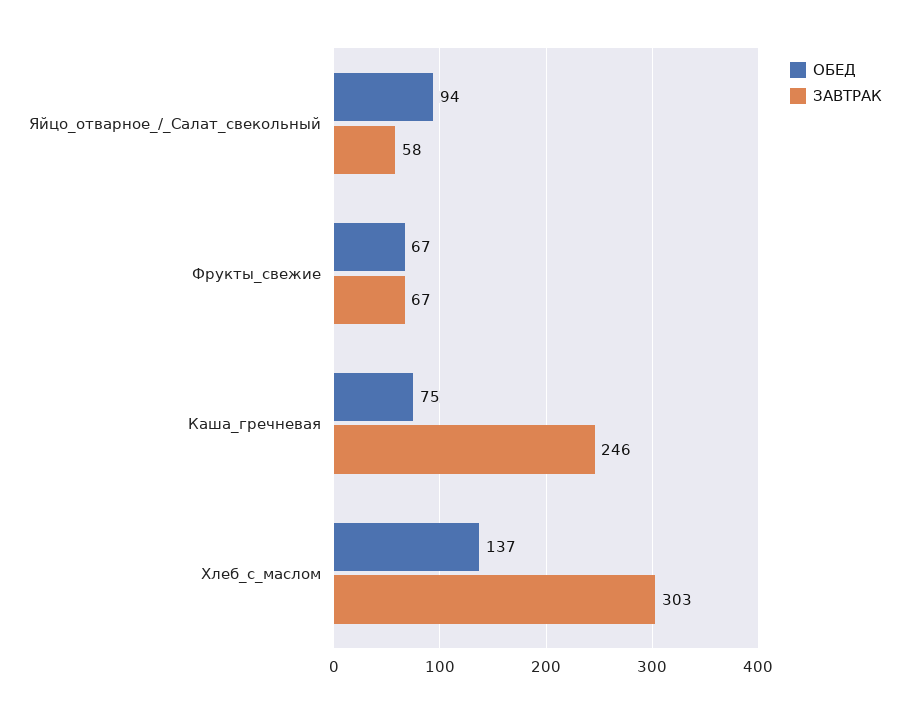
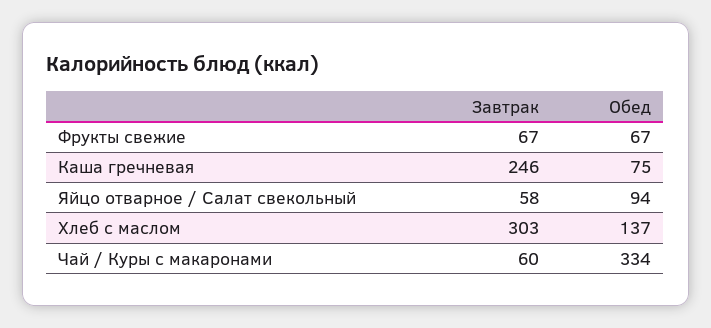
ЗАВТРАК, Чай / Куры с макаронами: none -> 60
ОБЕД, Чай / Куры с макаронами: none -> 334

